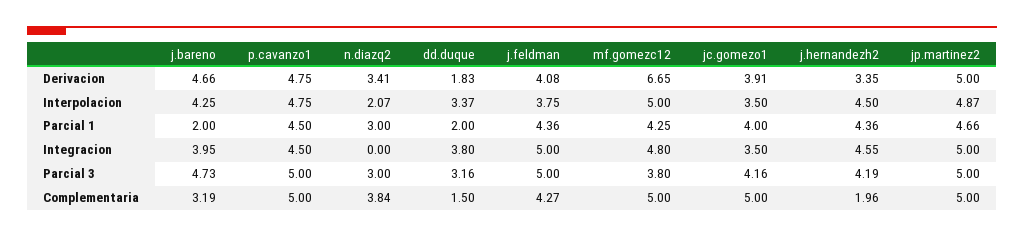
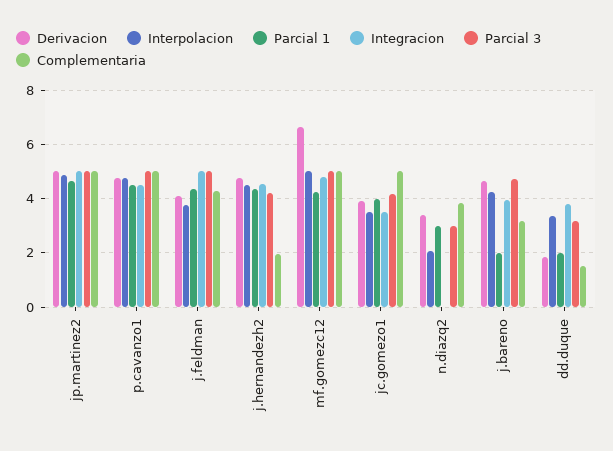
Derivacion, j.hernandezh2: 3.35 -> 4.75
Parcial 3, mf.gomezc12: 3.8 -> 5

